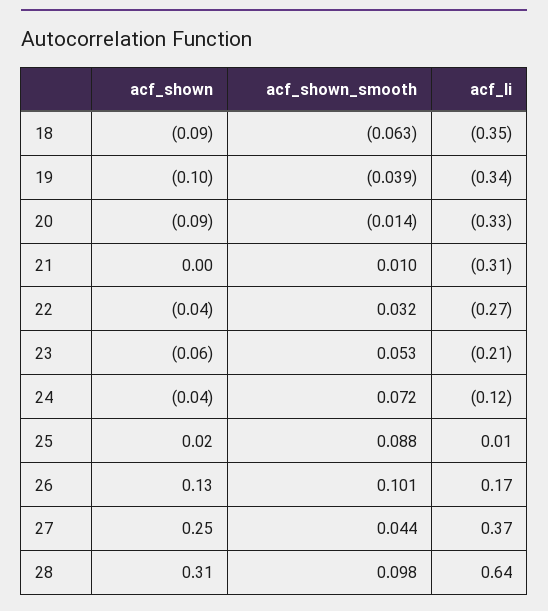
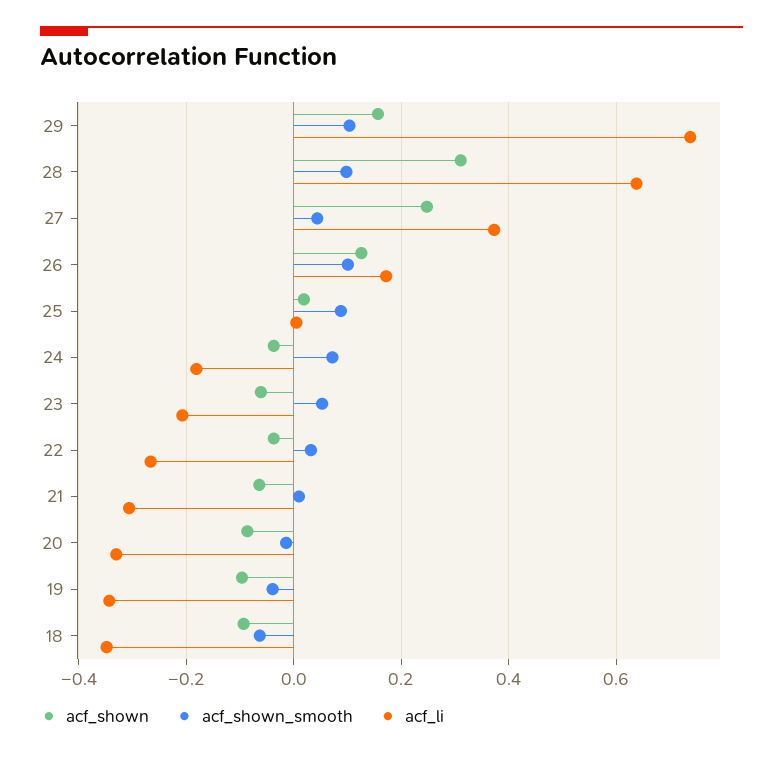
acf_shown, 21: 0 -> -0.06
acf_li, 24: -0.12 -> -0.18
acf_shown, 29: none -> 0.16
acf_shown_smooth, 29: none -> 0.1
acf_li, 29: none -> 0.74

